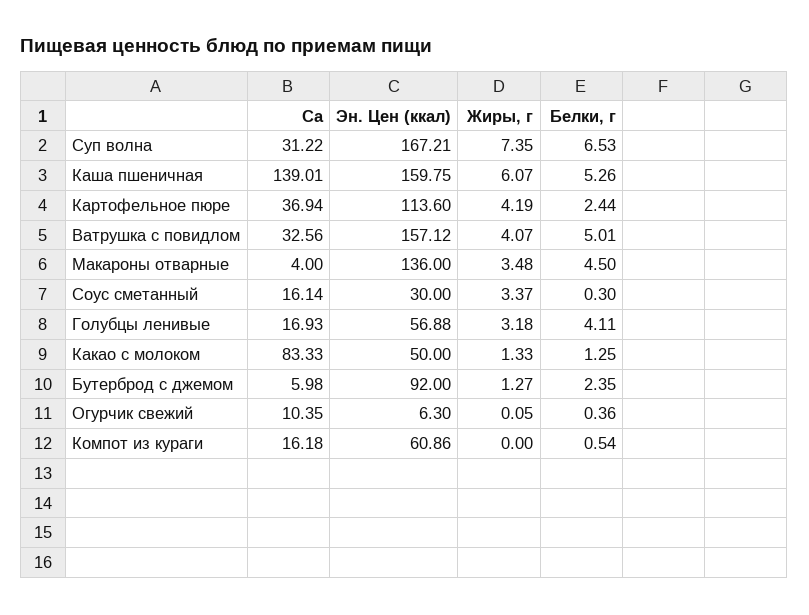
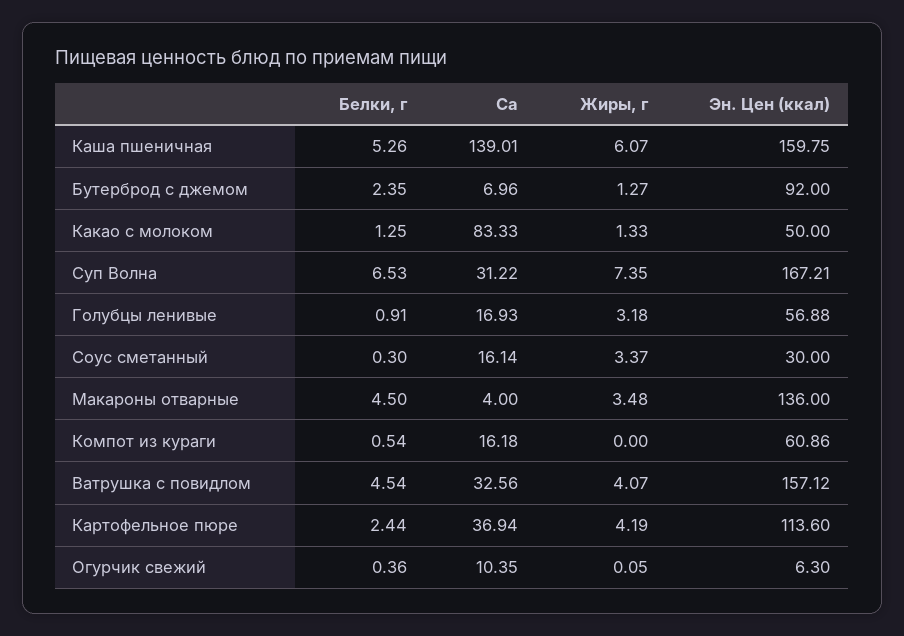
Белки, г, Ватрушка с повидлом: 5.01 -> 4.54
Белки, г, Голубцы ленивые: 4.11 -> 0.91
Ca, Бутерброд с джемом: 5.98 -> 6.96

